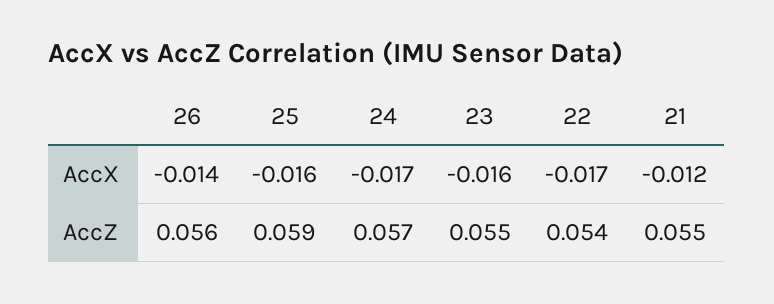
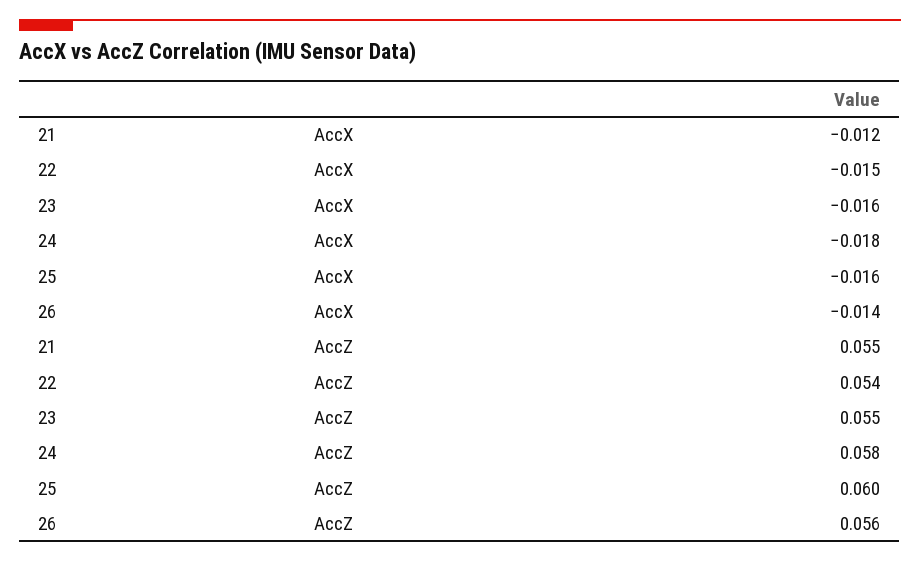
24, AccX: -0.017 -> -0.018
22, AccX: -0.017 -> -0.015
25, AccZ: 0.059 -> 0.06
24, AccZ: 0.057 -> 0.058

